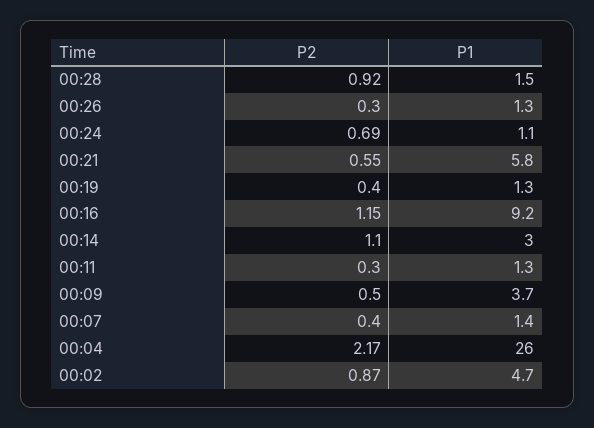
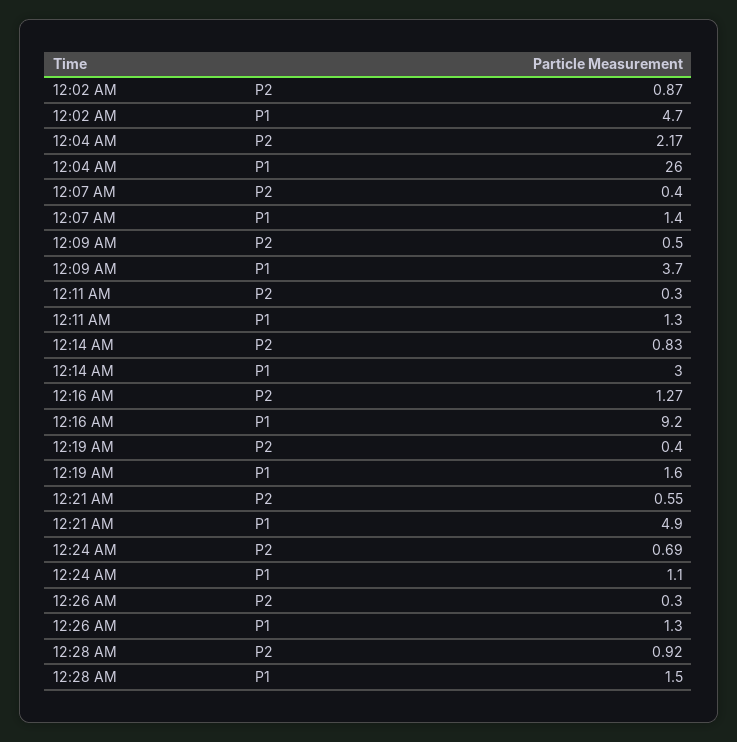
P1, 00:21: 5.8 -> 4.9
P1, 00:19: 1.3 -> 1.6
P2, 00:16: 1.15 -> 1.27
P2, 00:14: 1.1 -> 0.83

